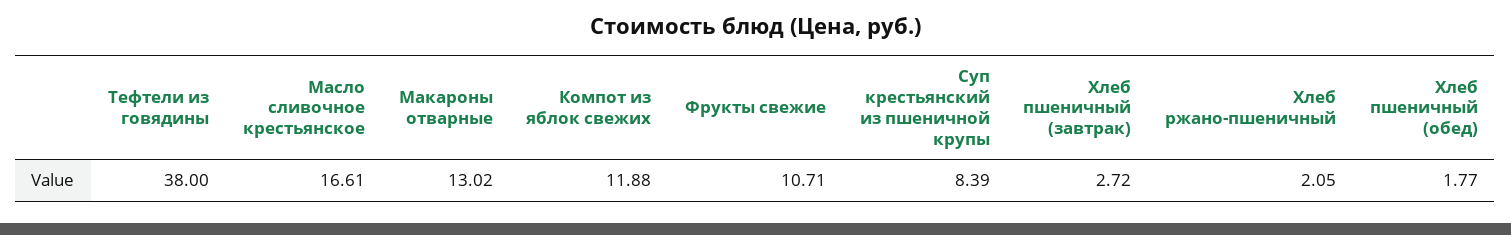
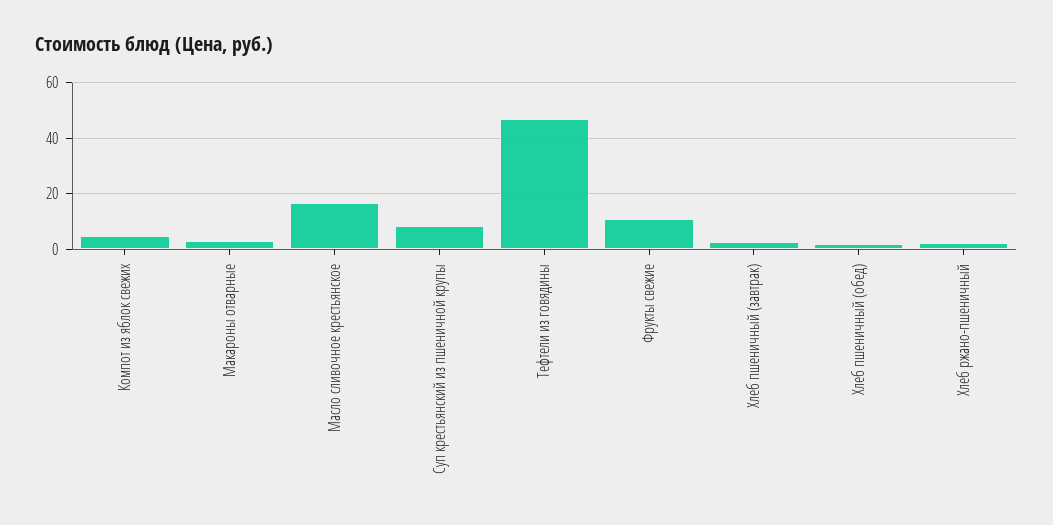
Тефтели из говядины: 38 -> 47.5
Макароны отварные: 13.02 -> 2.5
Компот из яблок свежих: 11.88 -> 5

